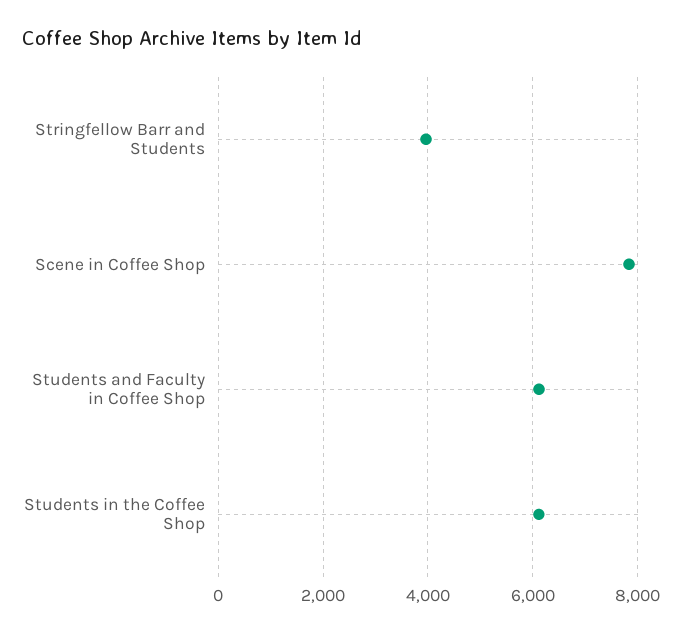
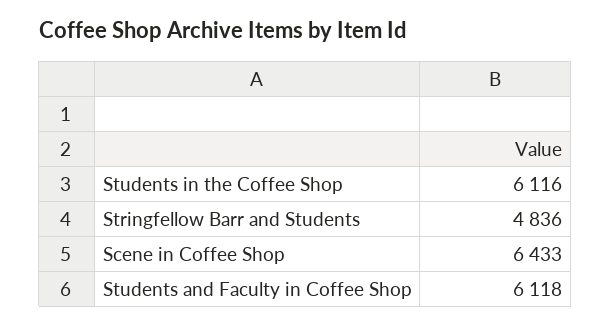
Stringfellow Barr and Students: 4000 -> 4836
Scene in Coffee Shop: 7800 -> 6433

